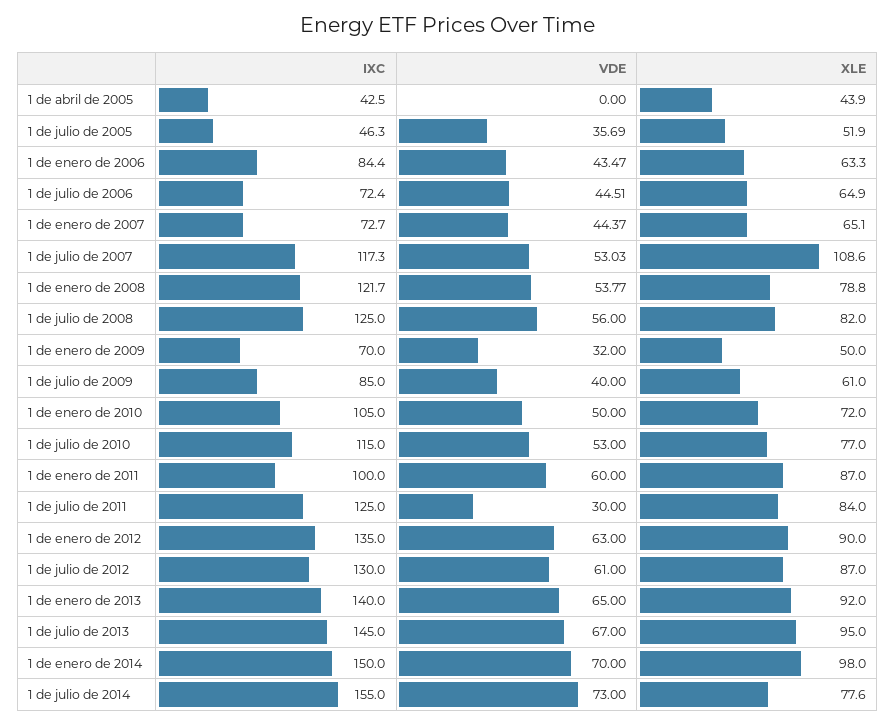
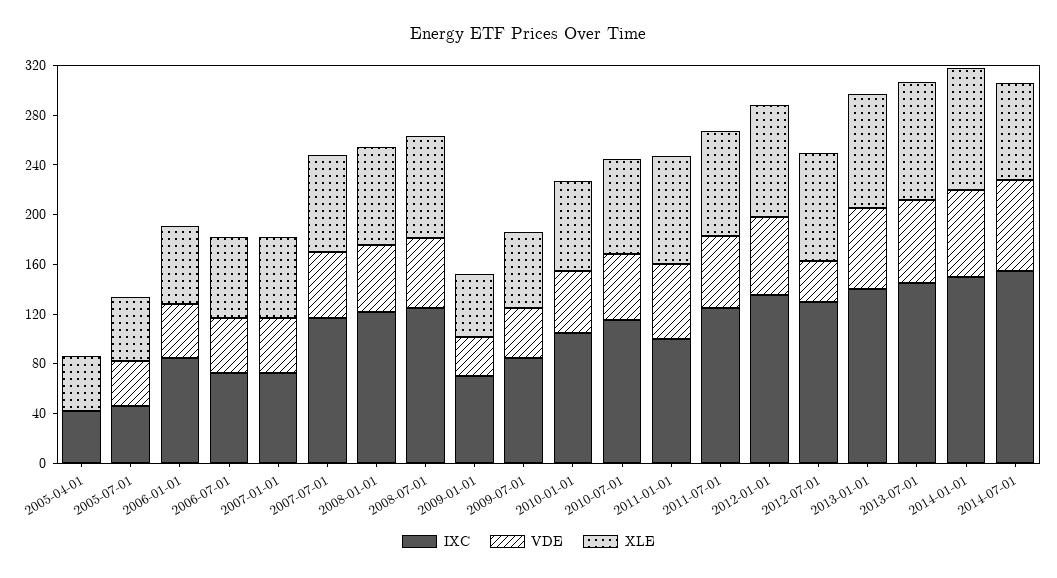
XLE, 1 de julio de 2007: 108.6 -> 80
VDE, 1 de julio de 2011: 30 -> 60
VDE, 1 de julio de 2012: 61 -> 30

